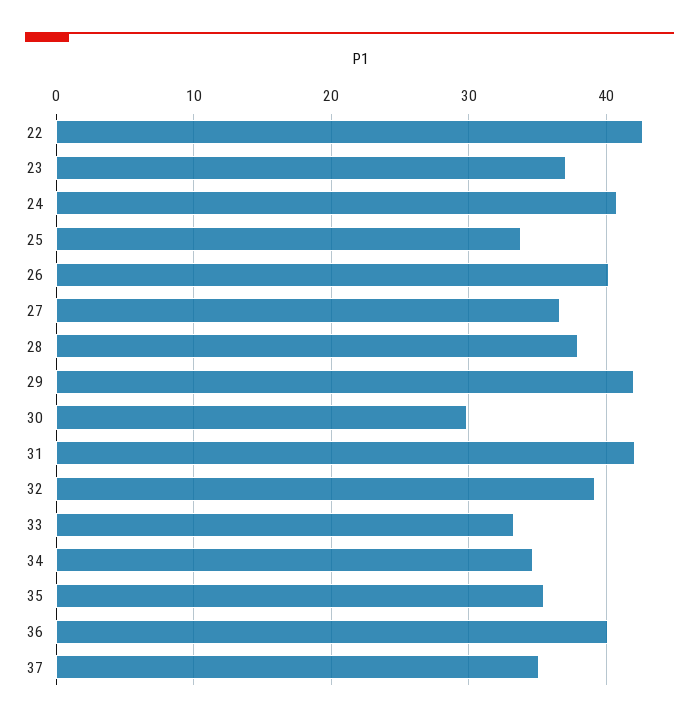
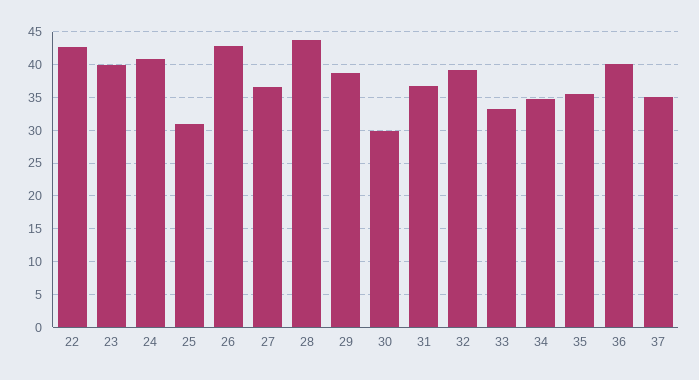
23: 37 -> 40
25: 34 -> 31
26: 40 -> 43
28: 38 -> 44
29: 42 -> 39
31: 42 -> 37

